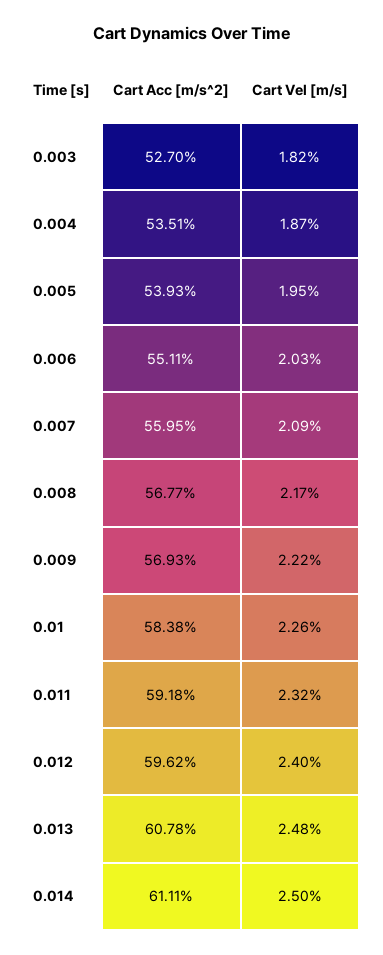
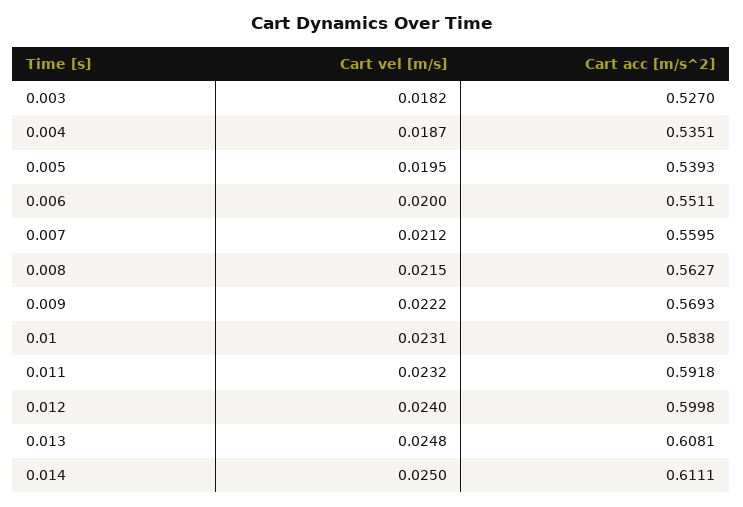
Cart Vel [m/s], 0.006: 0.0203 -> 0.02
Cart Vel [m/s], 0.007: 0.0209 -> 0.0212
Cart Acc [m/s^2], 0.008: 0.5677 -> 0.5627
Cart Vel [m/s], 0.008: 0.0217 -> 0.0215
Cart Vel [m/s], 0.01: 0.0226 -> 0.0231
Cart Acc [m/s^2], 0.012: 0.5962 -> 0.5998
Cart Acc [m/s^2], 0.013: 0.6078 -> 0.6081

